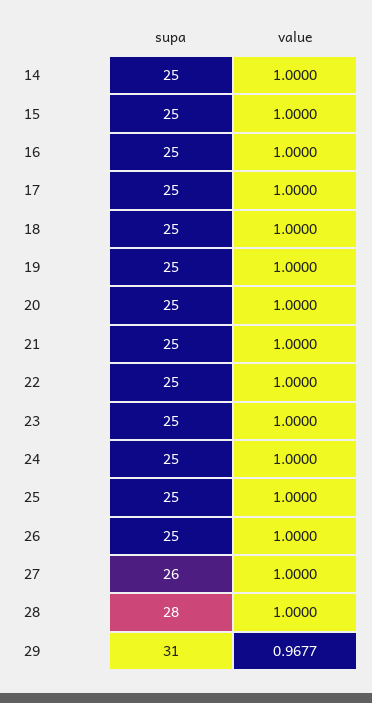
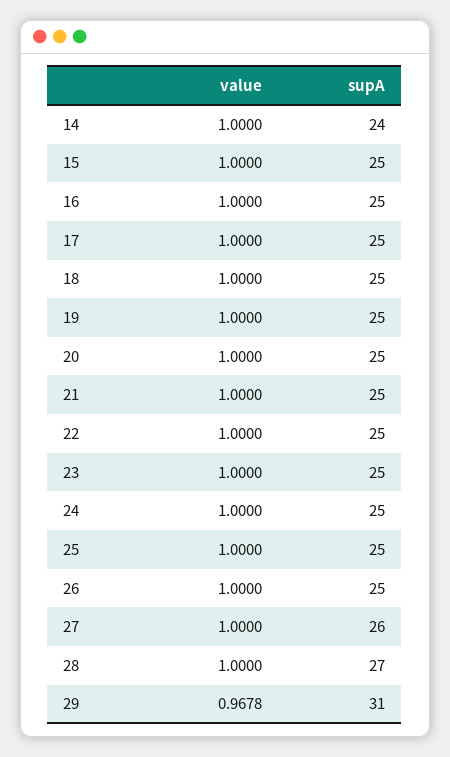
supa, 14: 25 -> 24
supa, 28: 28 -> 27
value, 29: 0.9677 -> 0.9678

